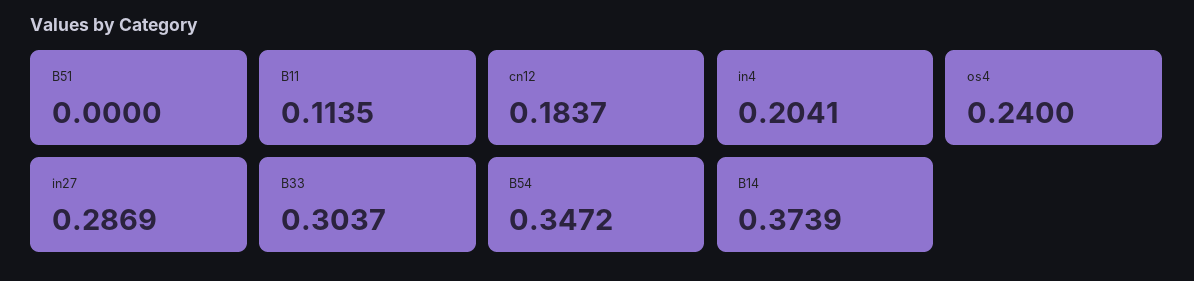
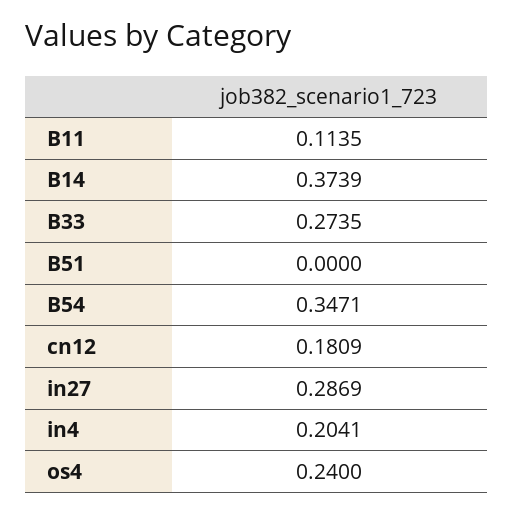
cn12: 0.1837 -> 0.1809
B33: 0.3037 -> 0.2735
B54: 0.3472 -> 0.3471

